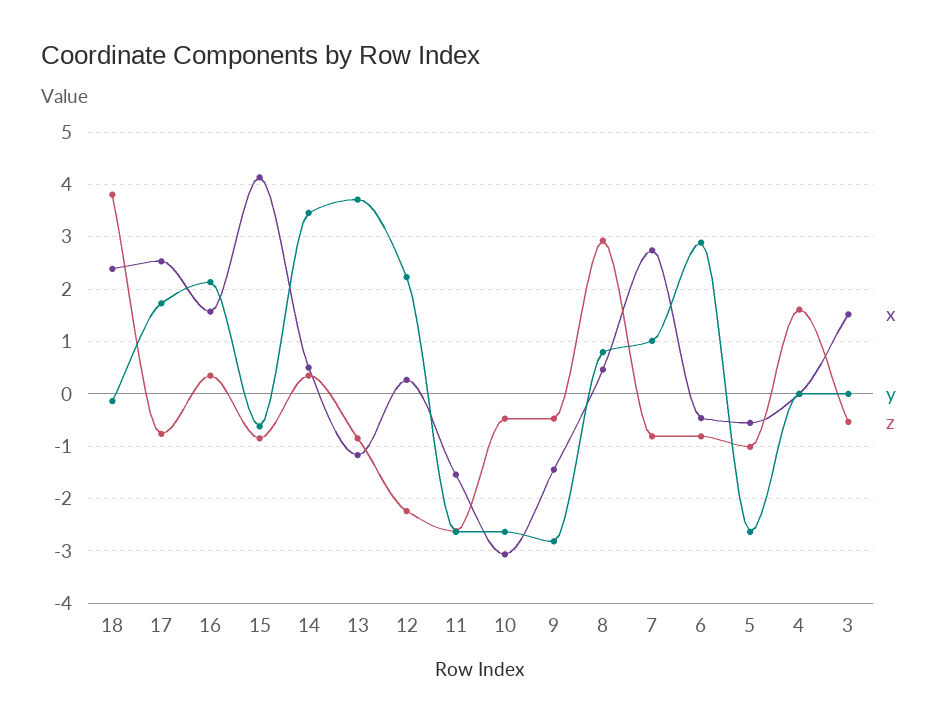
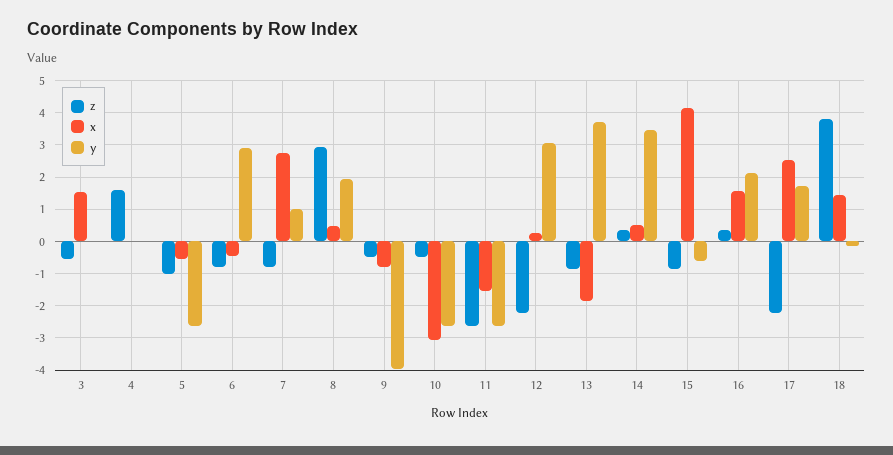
x, 18: 2.4 -> 1.4
z, 17: -0.8 -> -2.2
x, 13: -1.2 -> -1.8
y, 12: 2.2 -> 3
x, 9: -1.4 -> -0.8
y, 9: -2.8 -> -4
y, 8: 0.8 -> 2

